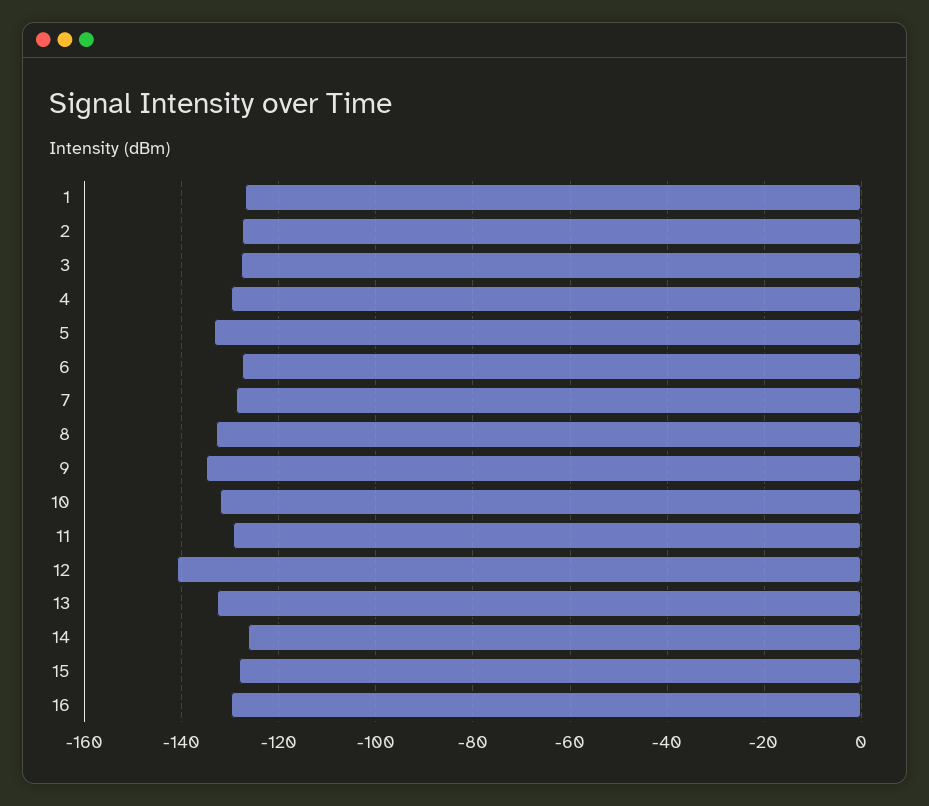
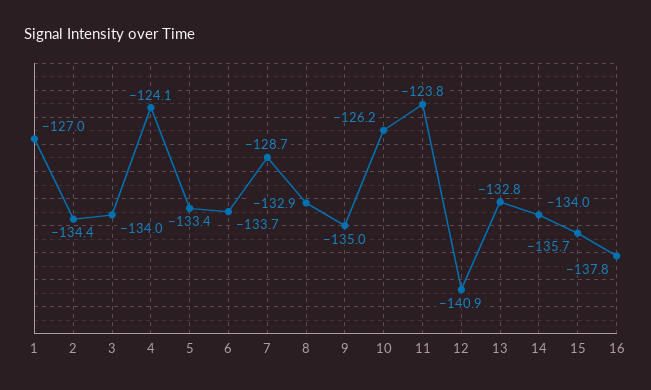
2: -128 -> -134.4
3: -128 -> -134
4: -130 -> -124.1
6: -128 -> -133.7
10: -132 -> -126.2
11: -130 -> -123.8
14: -126 -> -134
15: -128 -> -135.7
16: -130 -> -137.8

